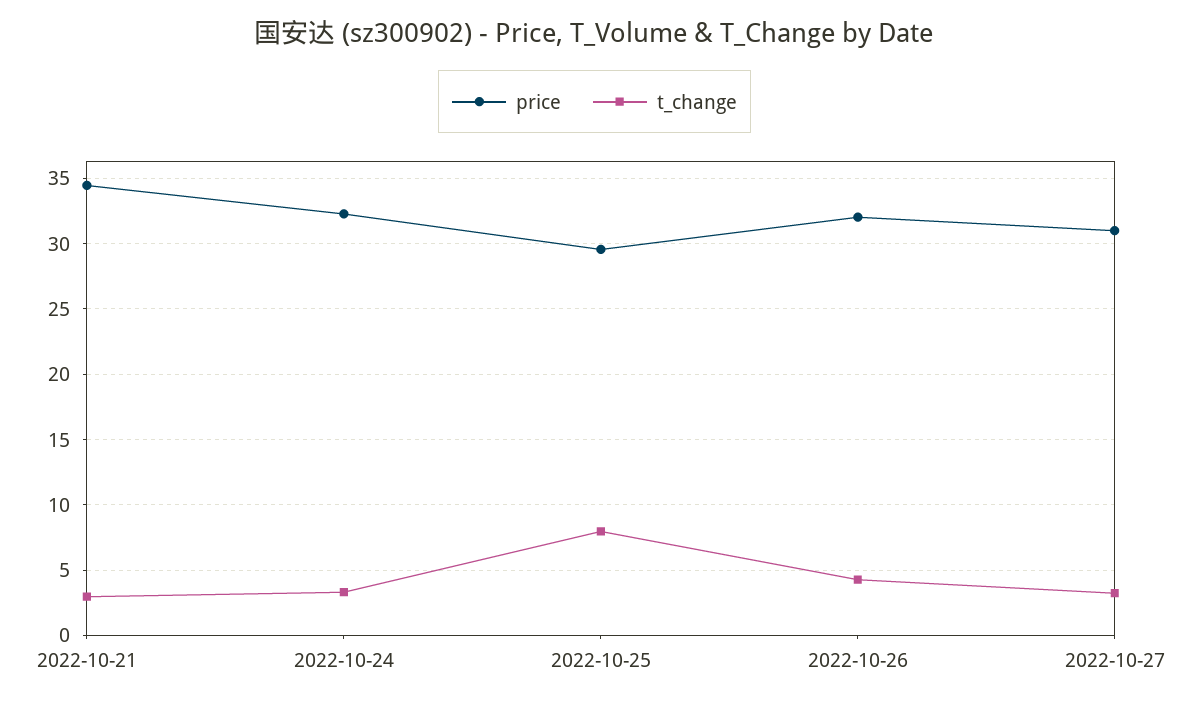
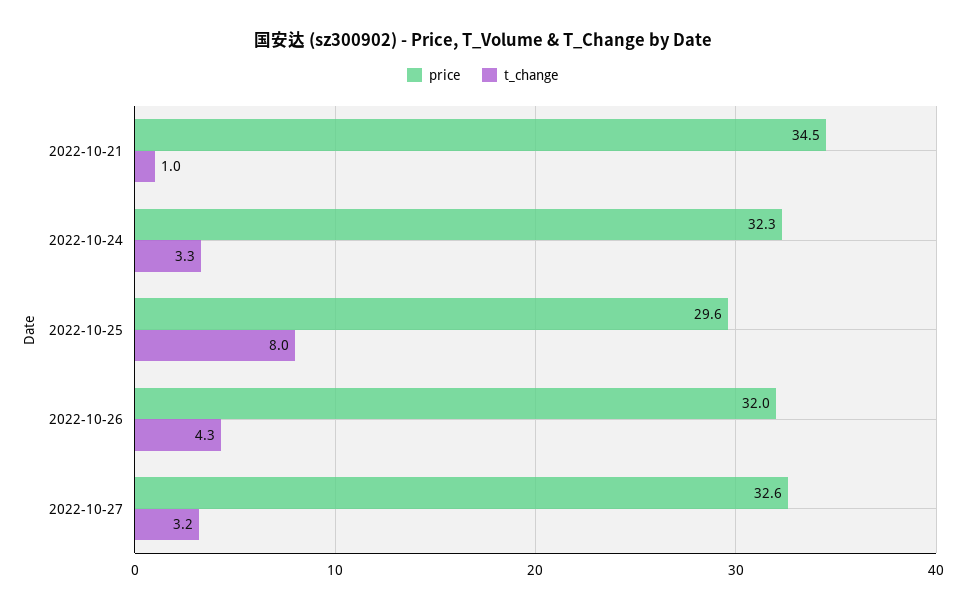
t_change, 2022-10-21: 3 -> 1
price, 2022-10-27: 31 -> 32.6

